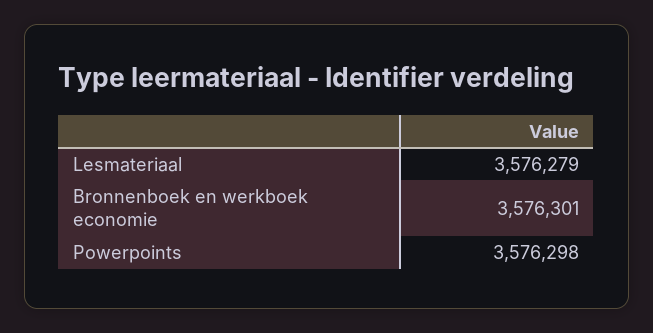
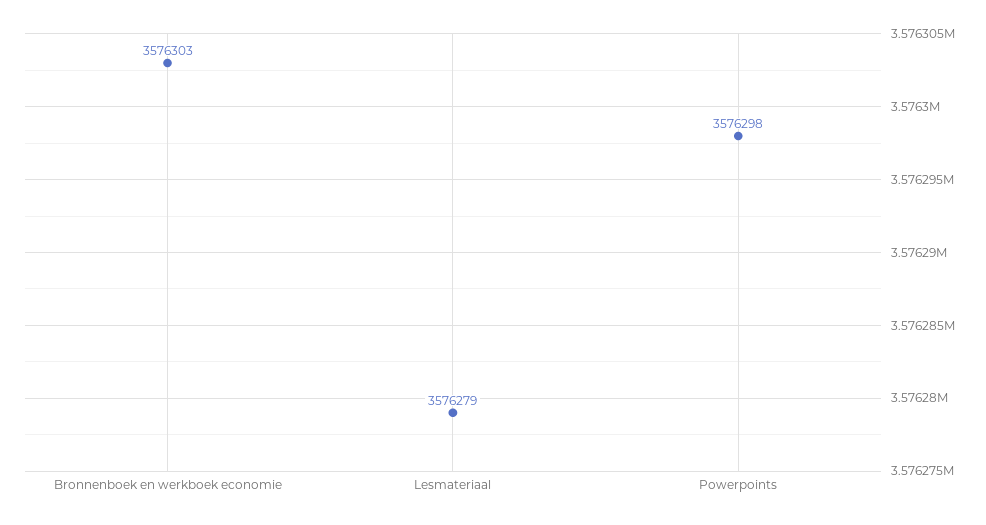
Bronnenboek en werkboek economie: 3576301 -> 3576303

